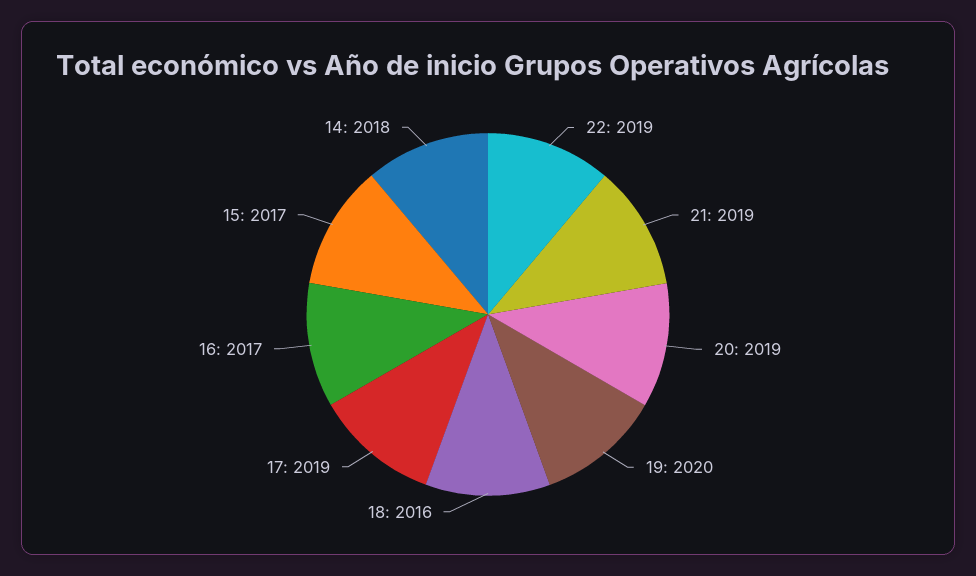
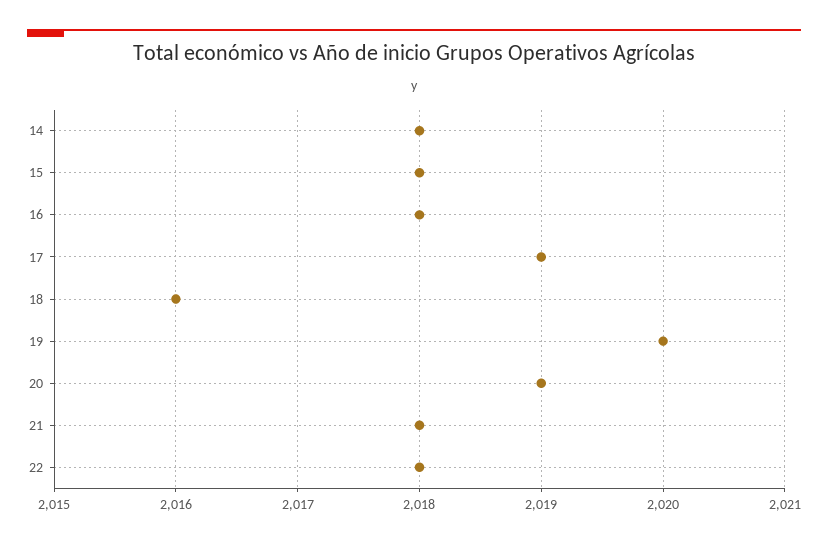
22: 2019 -> 2018
21: 2019 -> 2018
16: 2017 -> 2018
15: 2017 -> 2018

